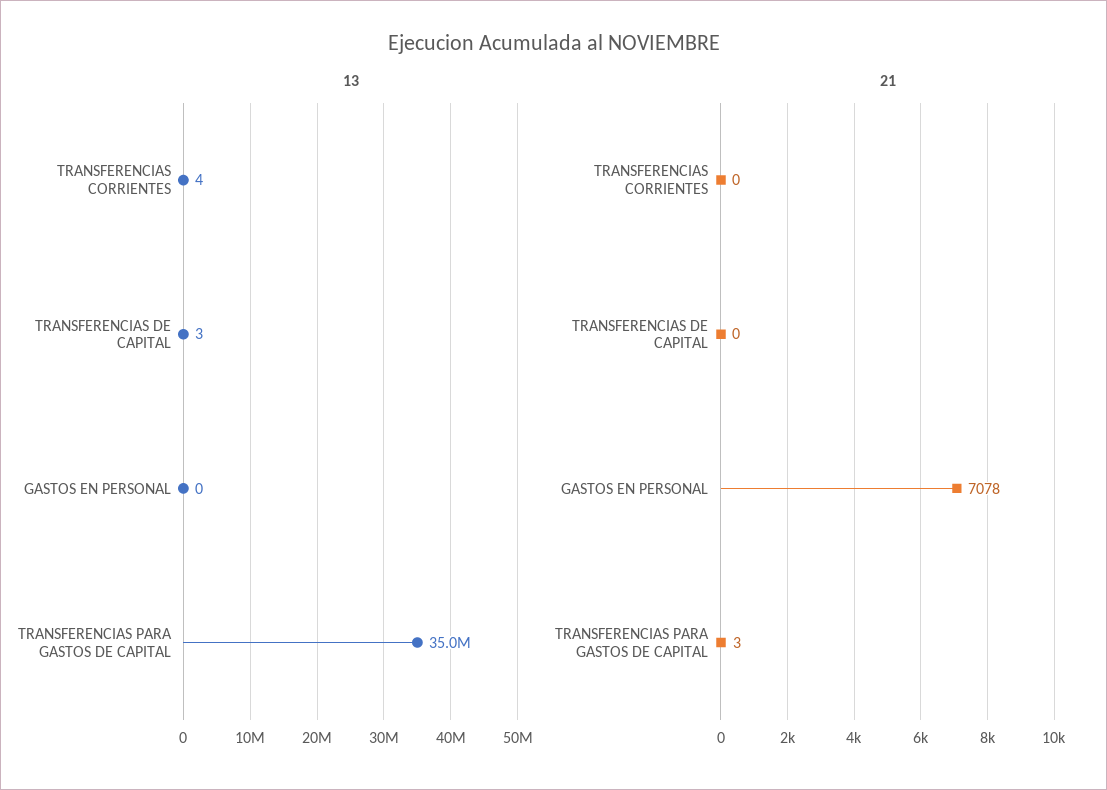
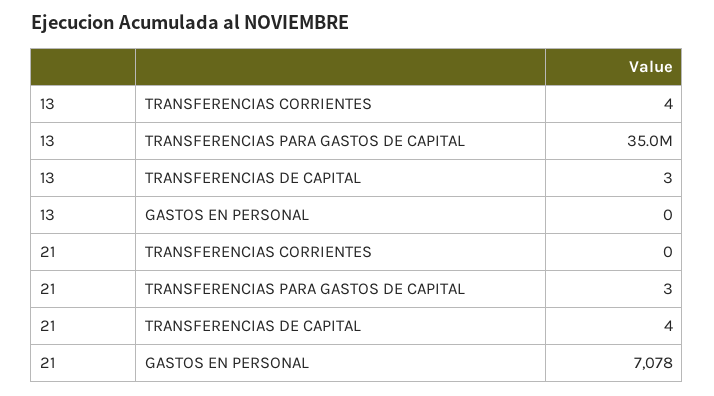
21, TRANSFERENCIAS DE CAPITAL: 0 -> 4

